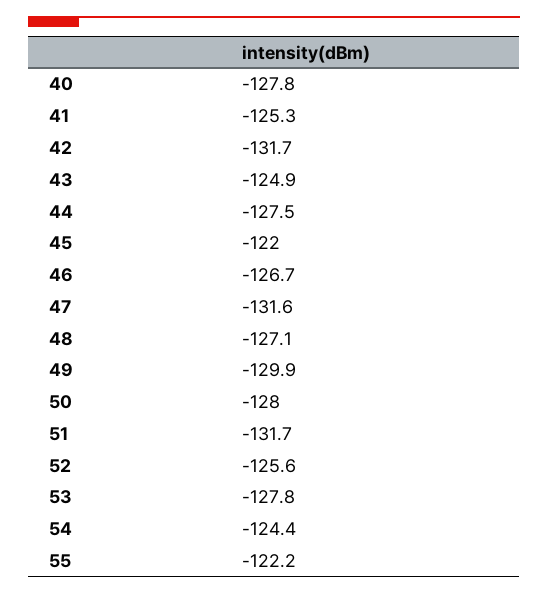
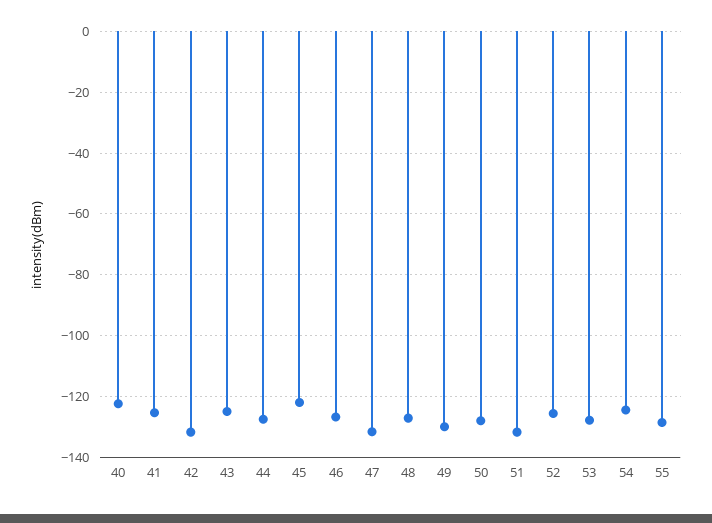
40: -127.8 -> -122
55: -122.2 -> -128

